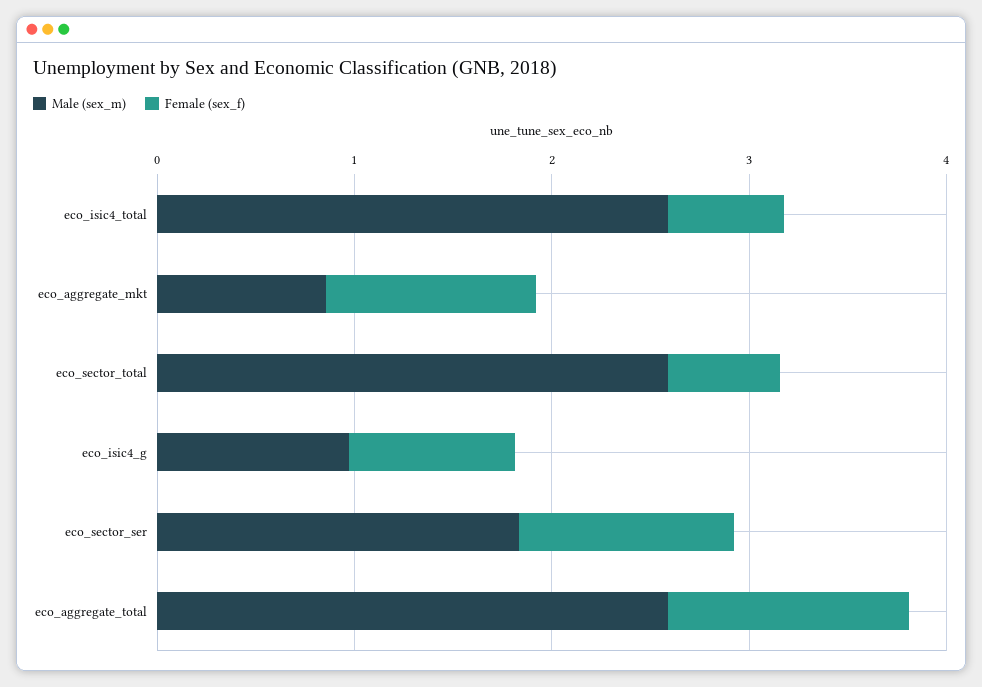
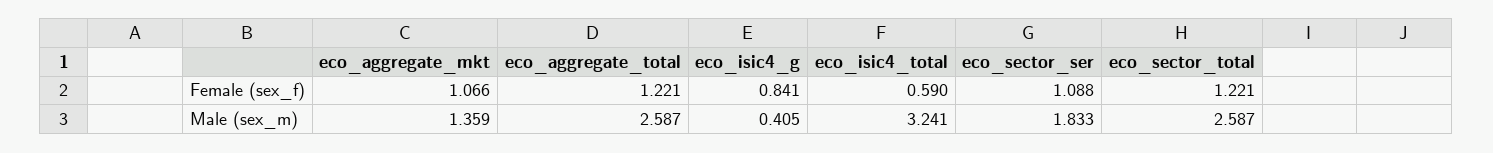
Male (sex_m), eco_isic4_total: 2.6 -> 3.241
Male (sex_m), eco_aggregate_mkt: 0.8 -> 1.359
Female (sex_f), eco_sector_total: 0.6 -> 1.221
Male (sex_m), eco_isic4_g: 1 -> 0.405

